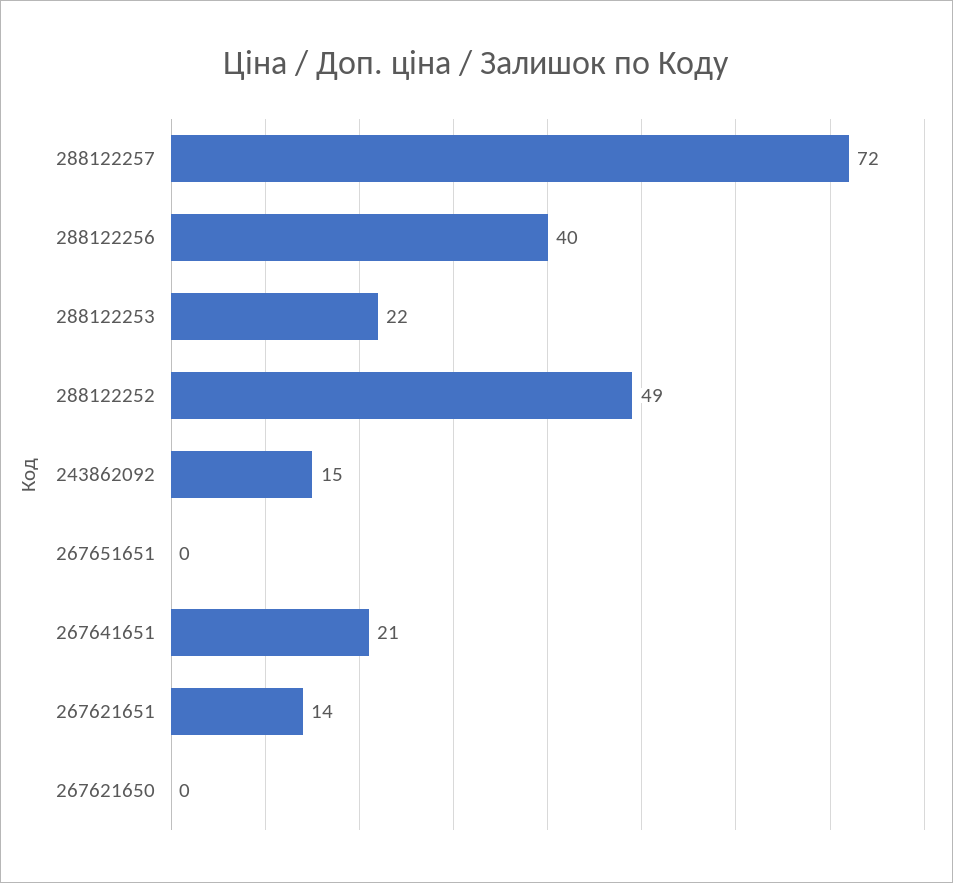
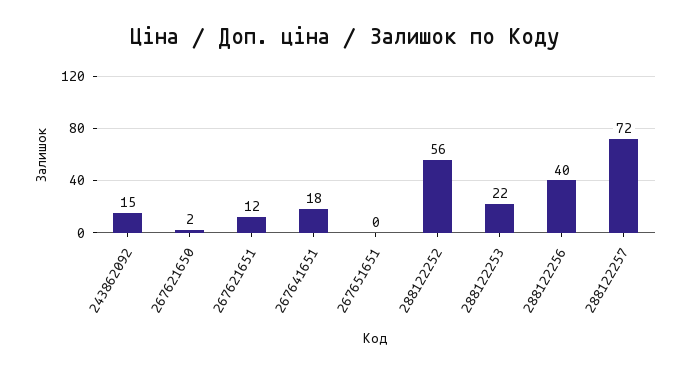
288122252: 49 -> 56
267641651: 21 -> 18
267621651: 14 -> 12
267621650: 0 -> 2

